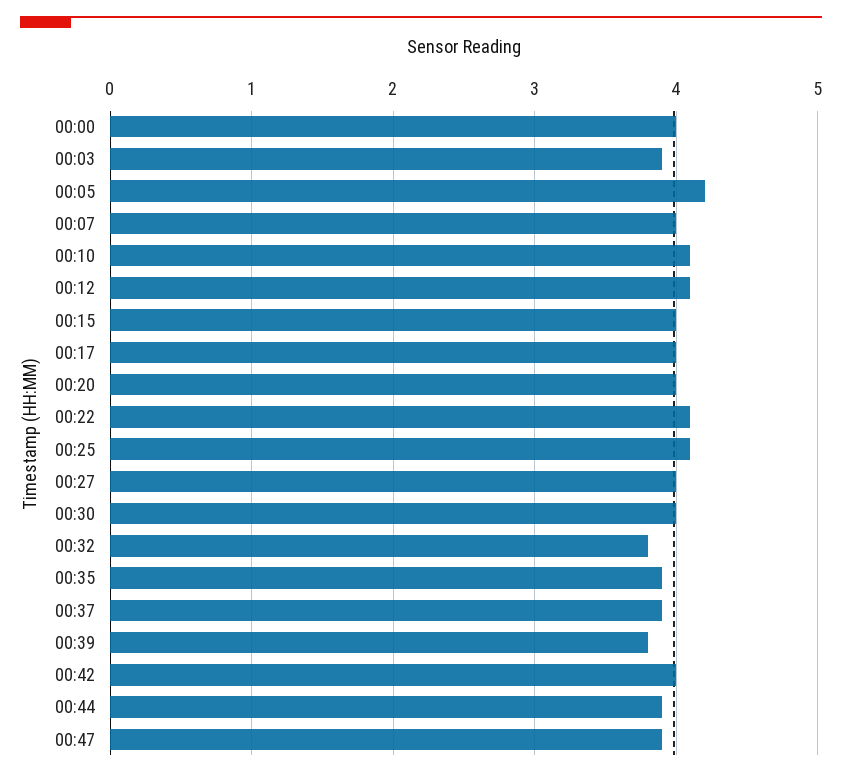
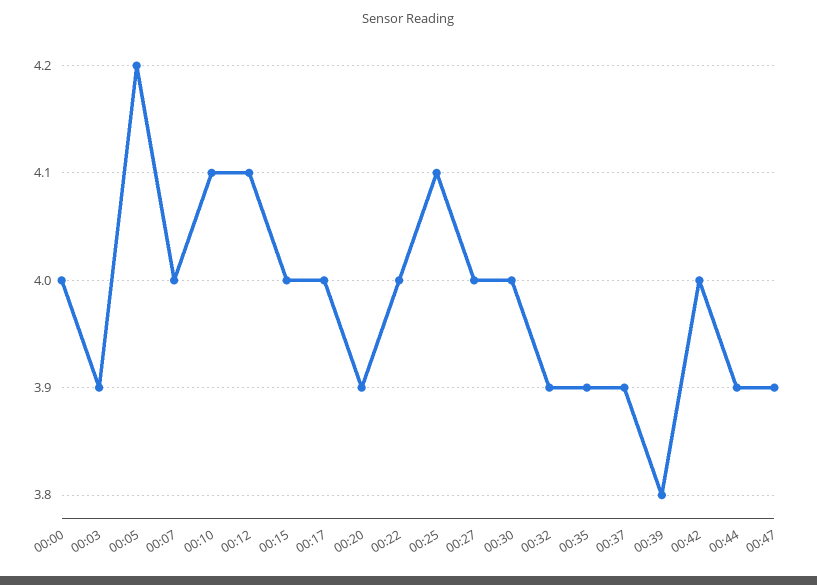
00:20: 4 -> 3.9
00:22: 4.1 -> 4
00:32: 3.8 -> 3.9

